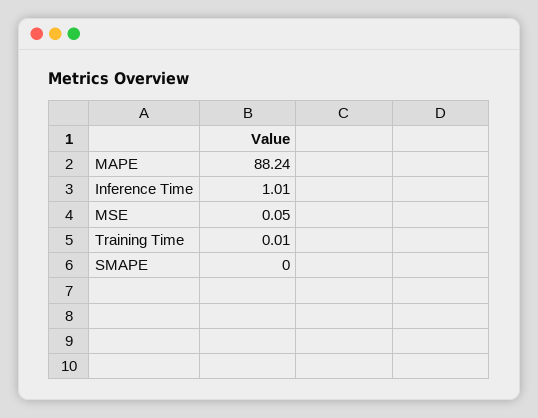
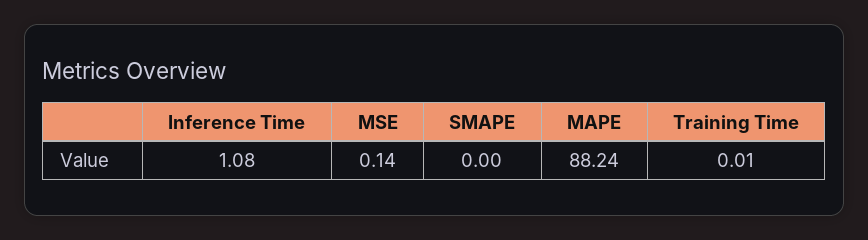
Inference Time: 1.01 -> 1.08
MSE: 0.05 -> 0.14

